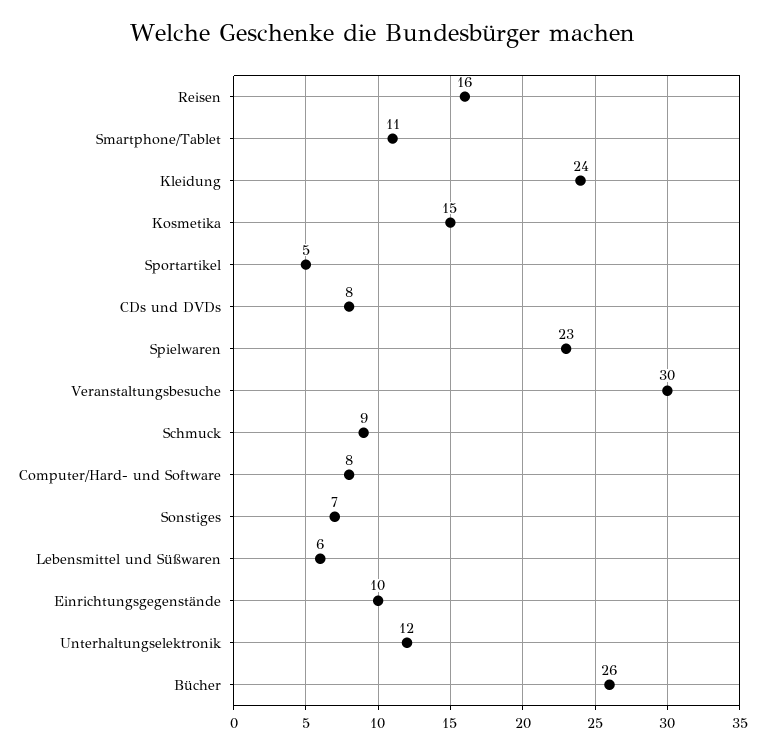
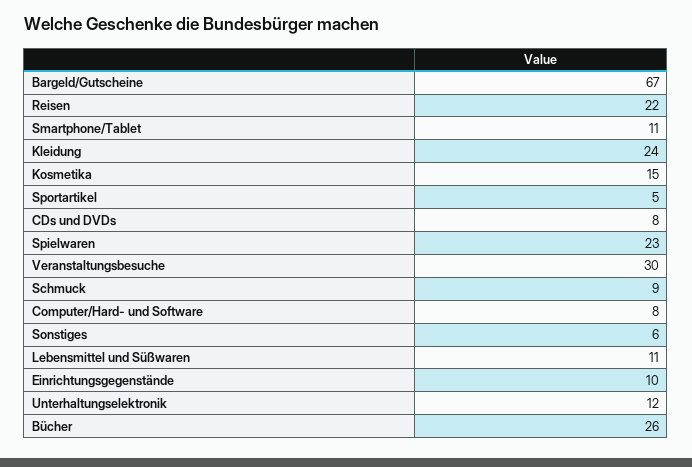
Reisen: 16 -> 22
Sonstiges: 7 -> 6
Lebensmittel und Süßwaren: 6 -> 11
Bargeld/Gutscheine: none -> 67

